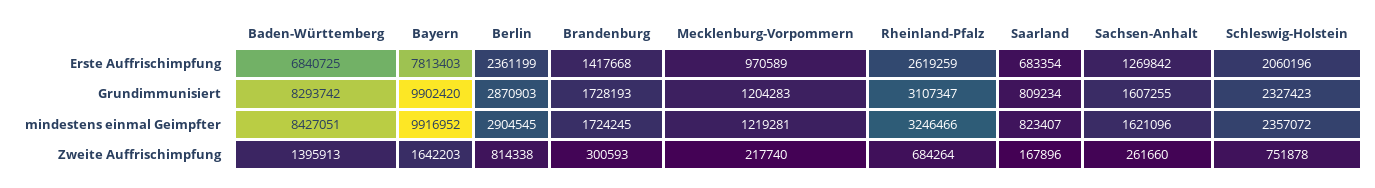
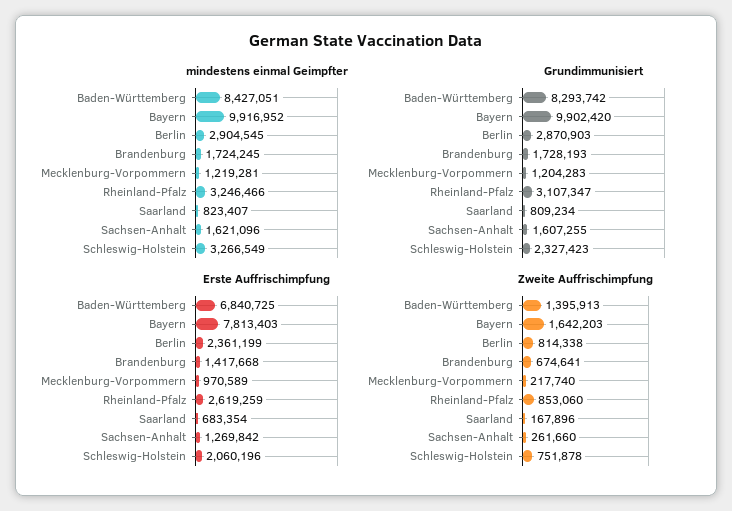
mindestens einmal Geimpfter, Schleswig-Holstein: 2357072 -> 3266549
Zweite Auffrischimpfung, Brandenburg: 300593 -> 674641
Zweite Auffrischimpfung, Rheinland-Pfalz: 684264 -> 853060

